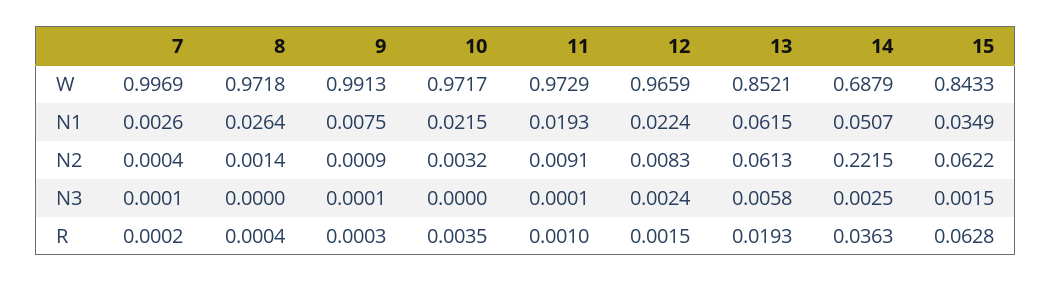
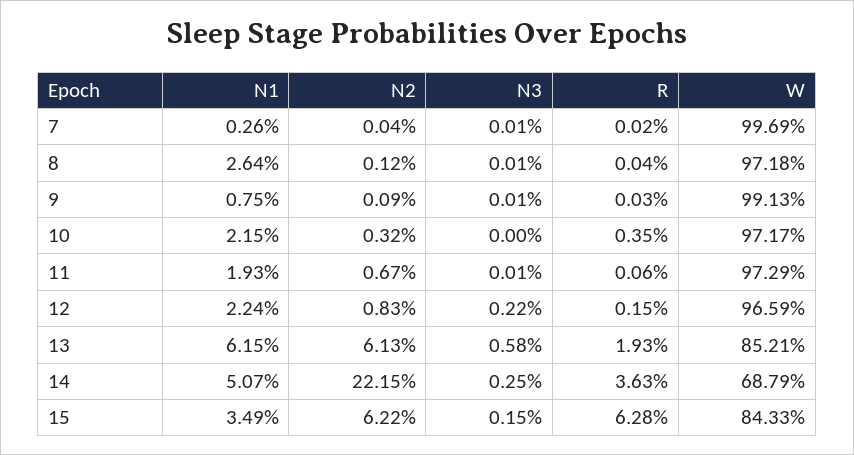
8, N2: 0.0014 -> 0.0012
11, N2: 0.0091 -> 0.0067
8, N3: 0 -> 0.0001
12, N3: 0.0024 -> 0.0022
11, R: 0.001 -> 0.0006

